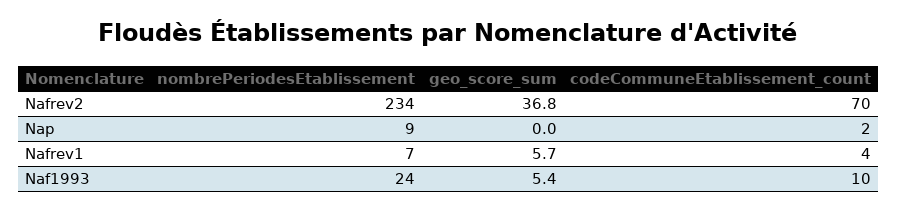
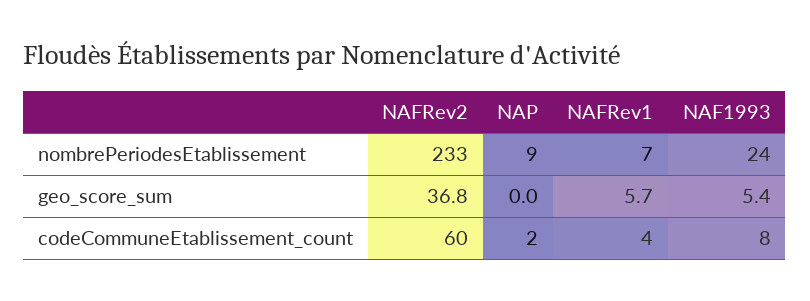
nombrePeriodesEtablissement, Nafrev2: 234 -> 233
codeCommuneEtablissement_count, Nafrev2: 70 -> 60
codeCommuneEtablissement_count, Naf1993: 10 -> 8

